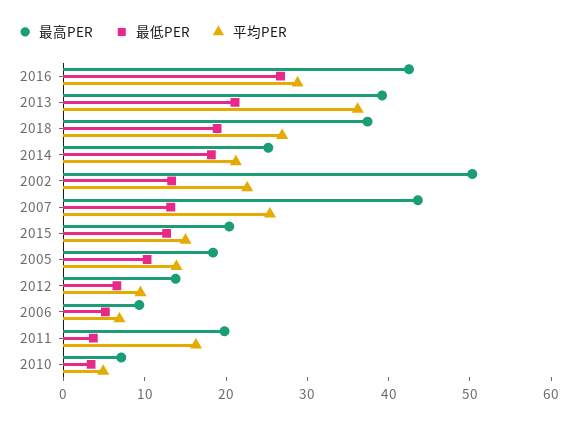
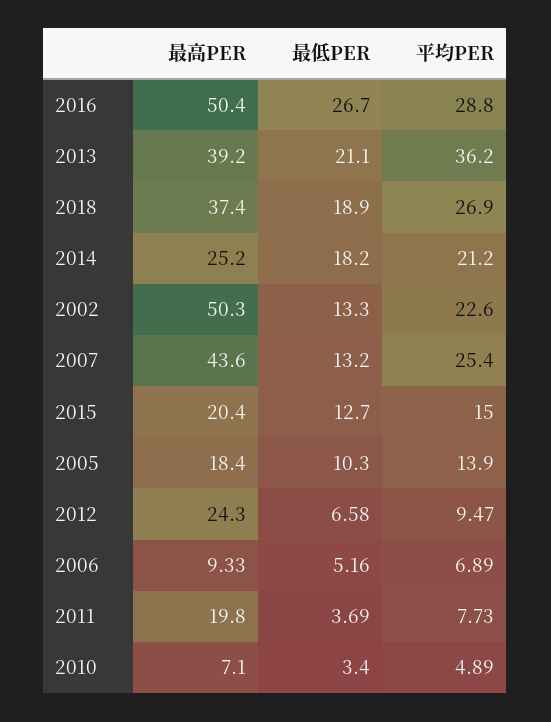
最高PER, 2016: 42 -> 50.4
最高PER, 2012: 14 -> 24.3
平均PER, 2011: 16 -> 7.73

